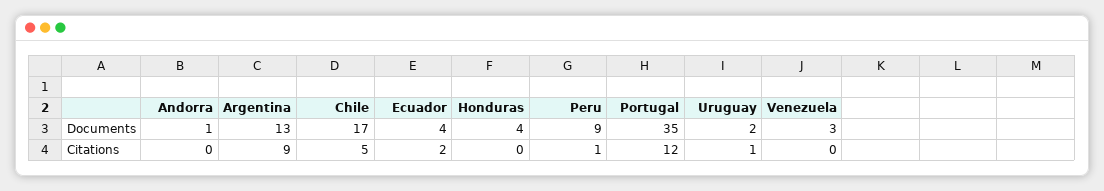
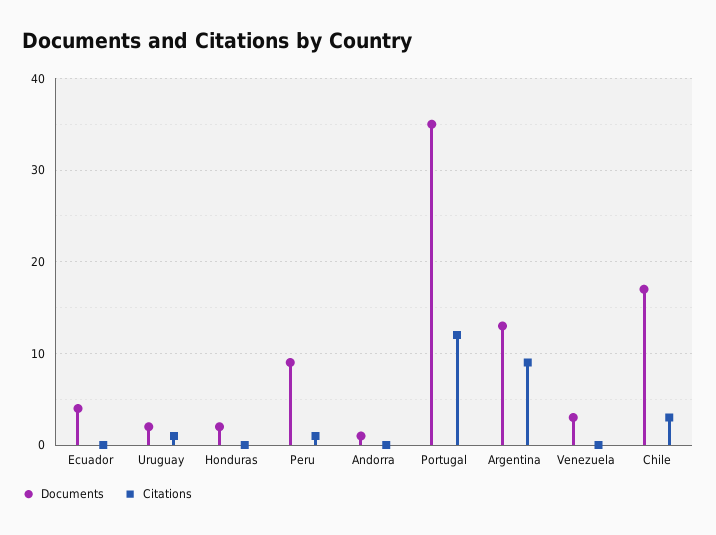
Documents, Honduras: 4 -> 2
Citations, Chile: 5 -> 3
Citations, Ecuador: 2 -> 0

